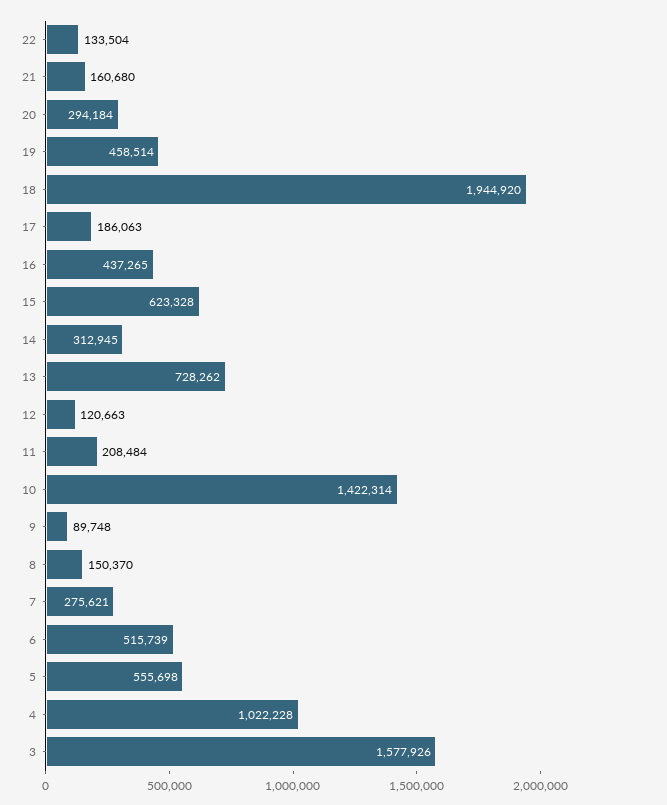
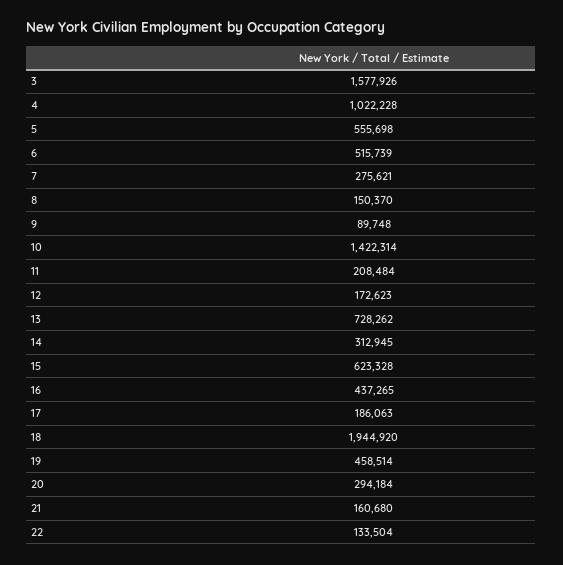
12: 120663 -> 172623

